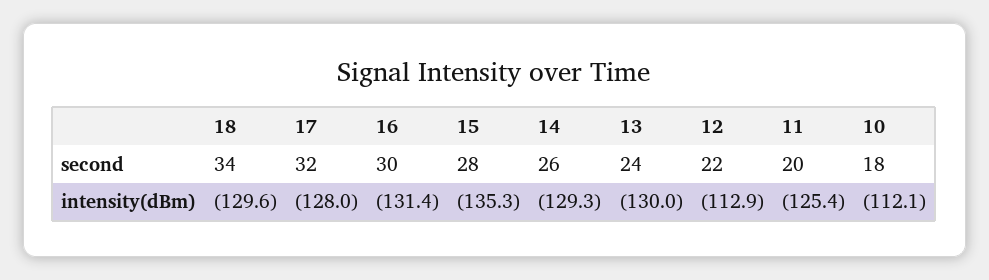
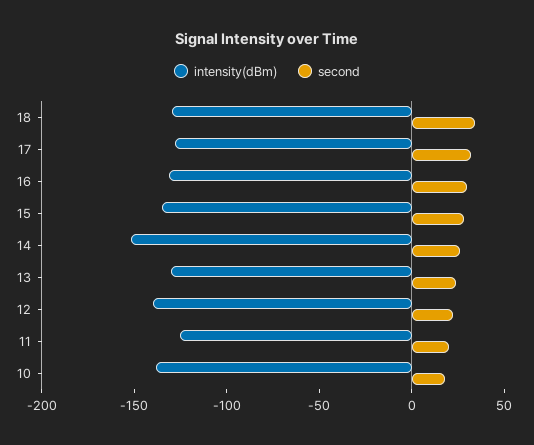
intensity(dBm), 14: -129.3 -> -150
intensity(dBm), 12: -112.9 -> -140
intensity(dBm), 10: -112.1 -> -140

